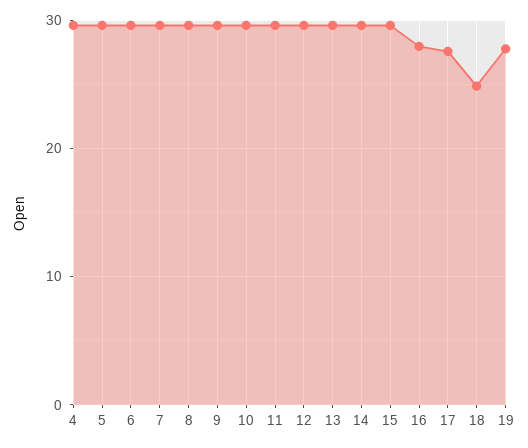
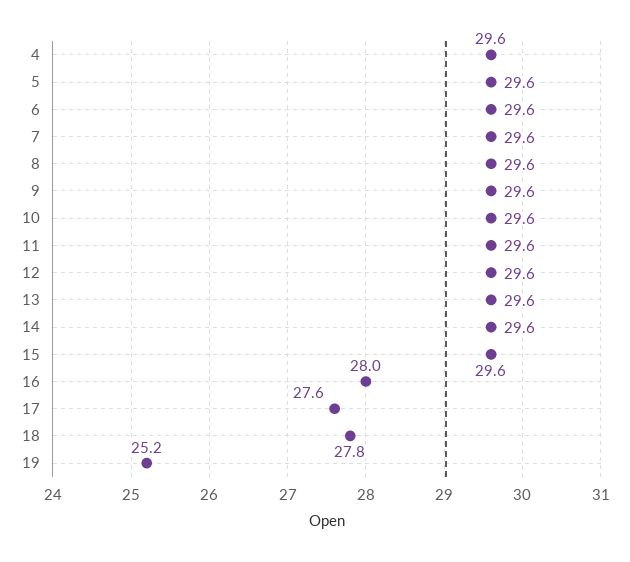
18: 25 -> 27.8
19: 28 -> 25.2

